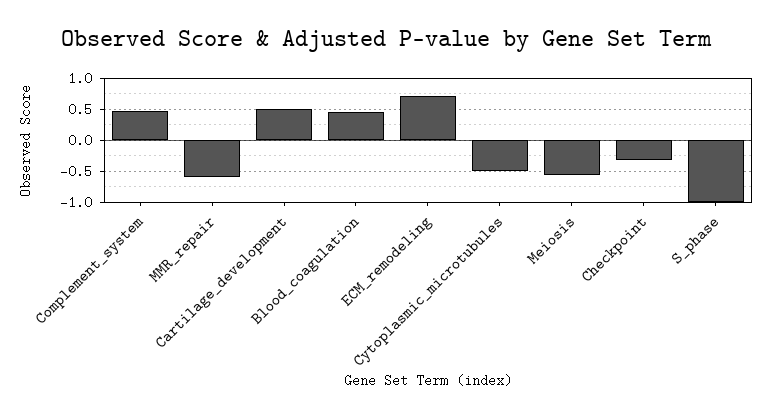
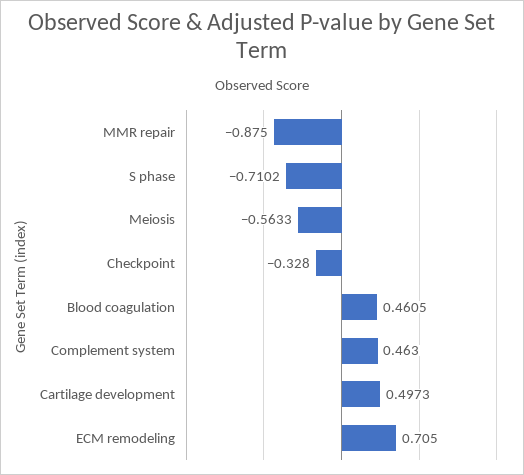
MMR_repair: -0.6 -> -0.875
Cytoplasmic_microtubules: -0.5 -> none
S_phase: -1 -> -0.7102

